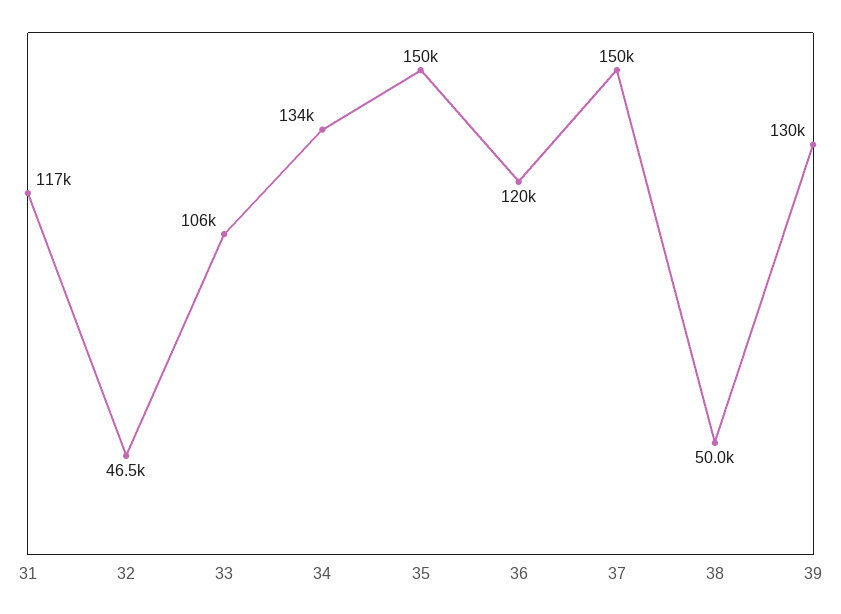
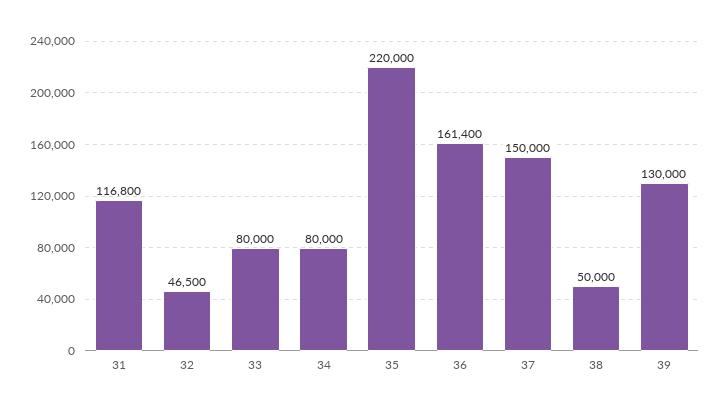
33: 106000 -> 80000
34: 134000 -> 80000
35: 150000 -> 220000
36: 120000 -> 161400

